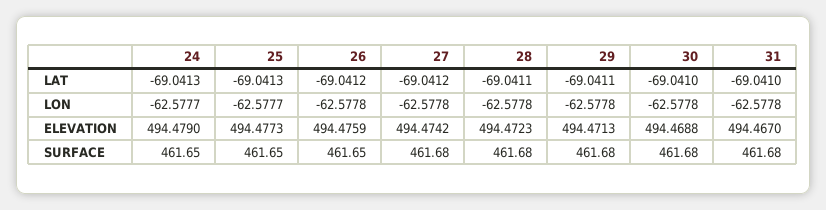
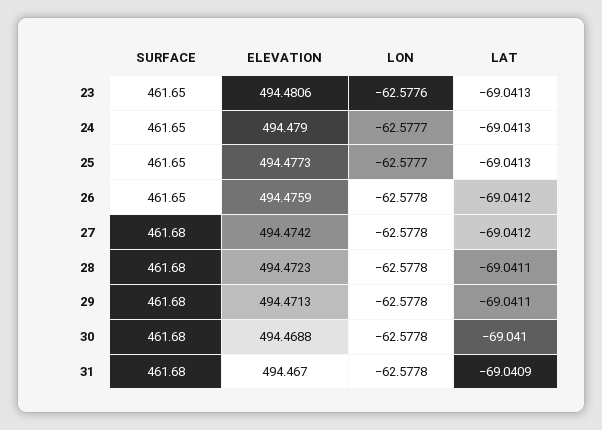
31, LAT: -69.041 -> -69.0409
23, SURFACE: none -> 461.65
23, ELEVATION: none -> 494.4806
23, LON: none -> -62.5776
23, LAT: none -> -69.0413

